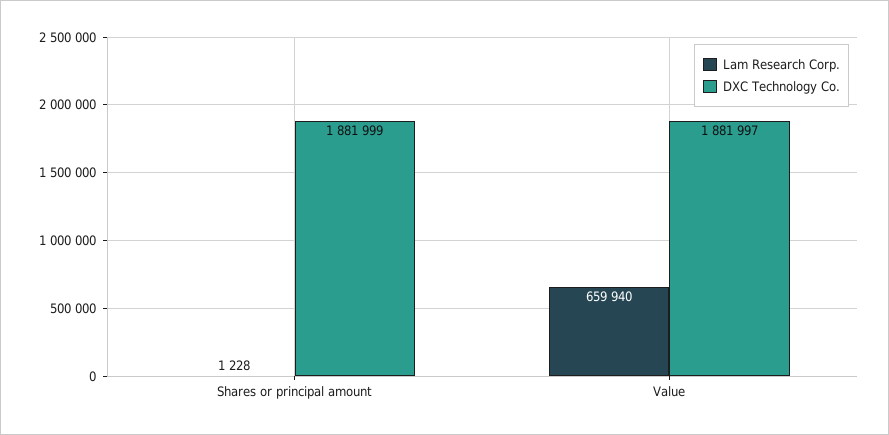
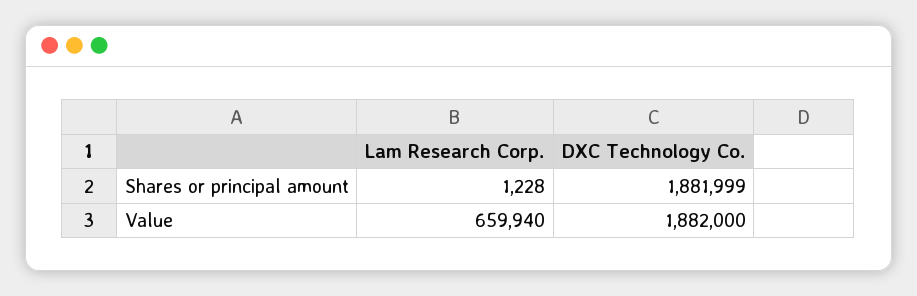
DXC Technology Co., Value: 1881997 -> 1882000

